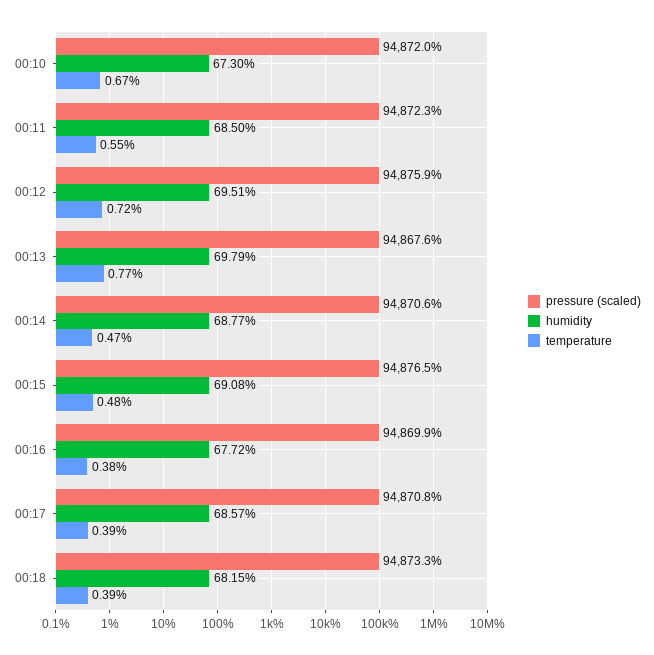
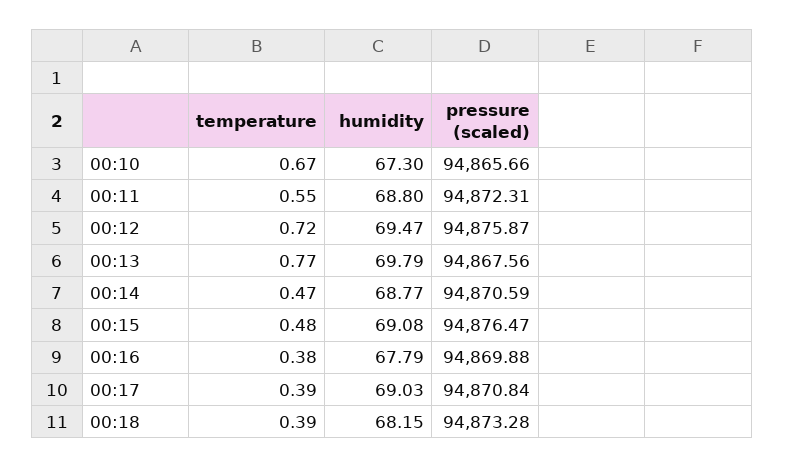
pressure (scaled), 00:10: 94872 -> 94865.66
humidity, 00:11: 68.5 -> 68.8
humidity, 00:12: 69.51 -> 69.47
humidity, 00:16: 67.72 -> 67.79
humidity, 00:17: 68.57 -> 69.03

